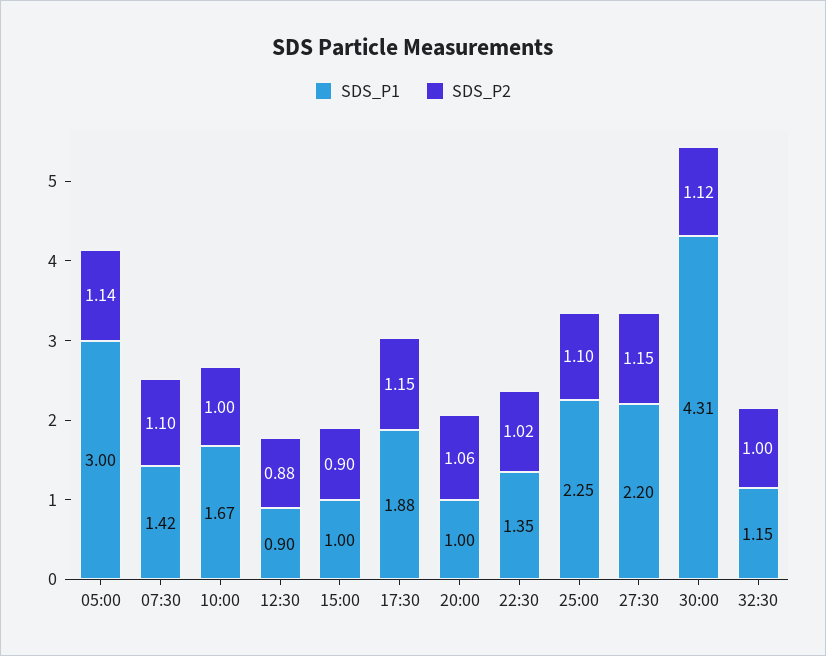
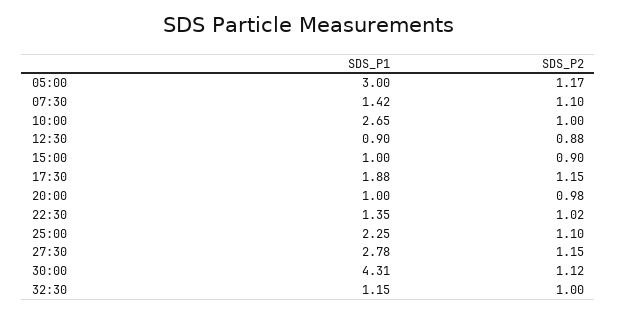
SDS_P2, 05:00: 1.14 -> 1.17
SDS_P1, 10:00: 1.67 -> 2.65
SDS_P2, 20:00: 1.06 -> 0.98
SDS_P1, 27:30: 2.2 -> 2.78

